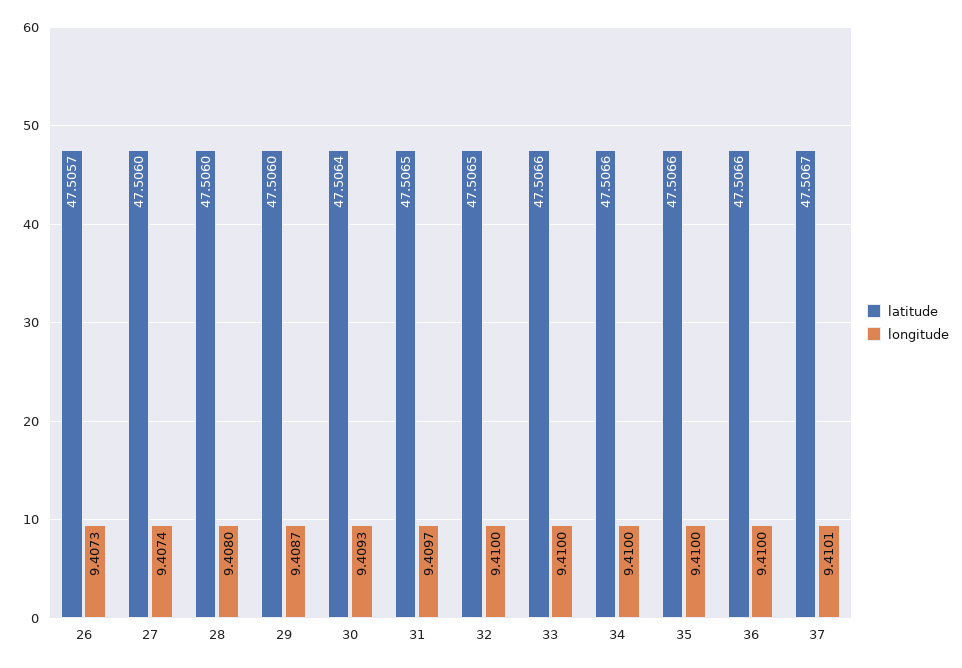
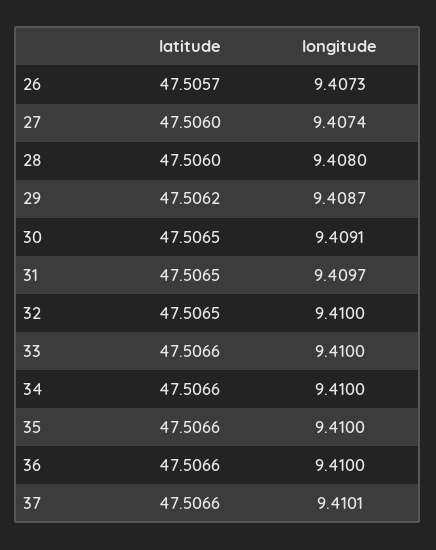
latitude, 29: 47.506 -> 47.5062
latitude, 30: 47.5064 -> 47.5065
longitude, 30: 9.4093 -> 9.4091
latitude, 37: 47.5067 -> 47.5066

